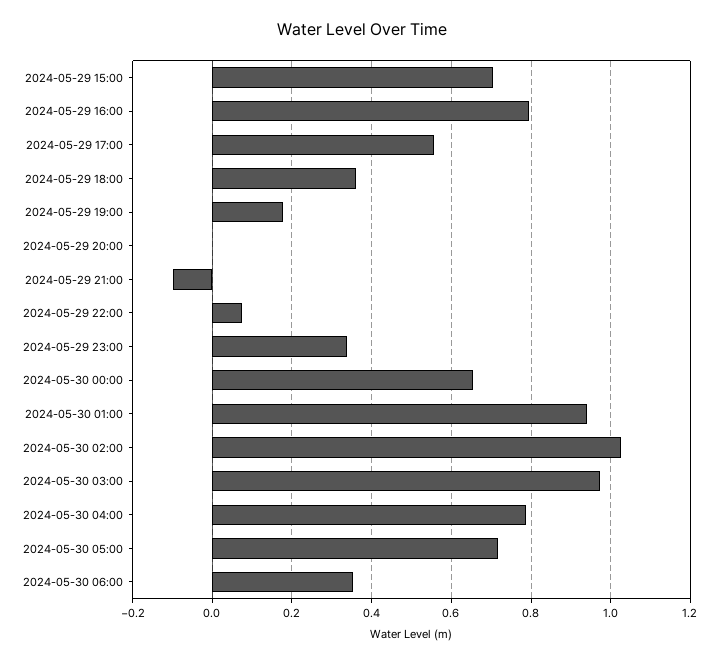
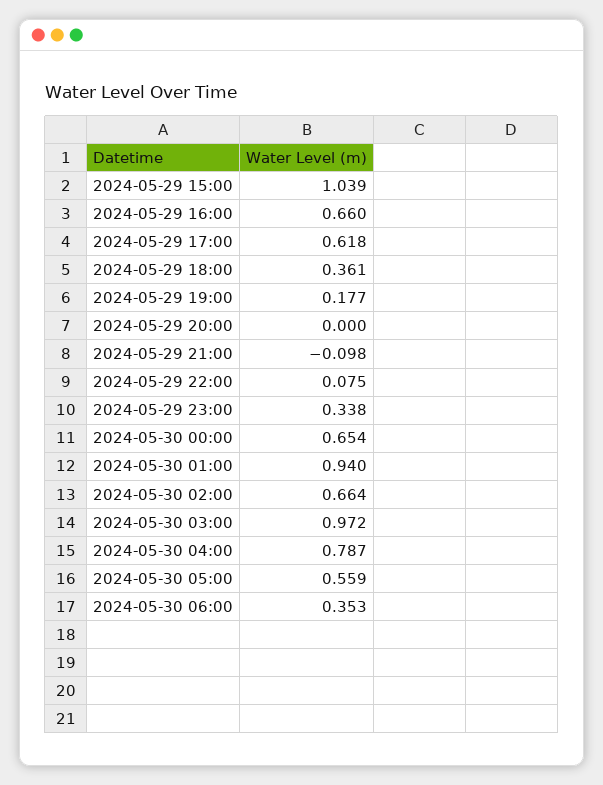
2024-05-29 15:00: 0.7 -> 1.039
2024-05-29 16:00: 0.8 -> 0.66
2024-05-29 17:00: 0.56 -> 0.618
2024-05-30 02:00: 1.02 -> 0.664
2024-05-30 05:00: 0.72 -> 0.559

